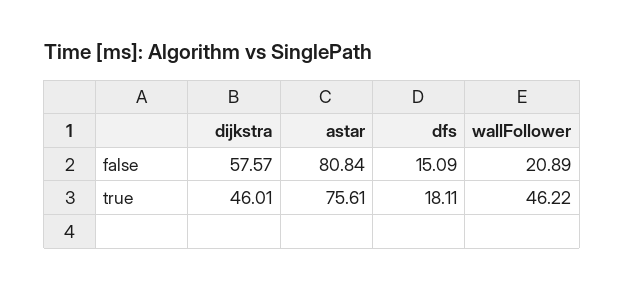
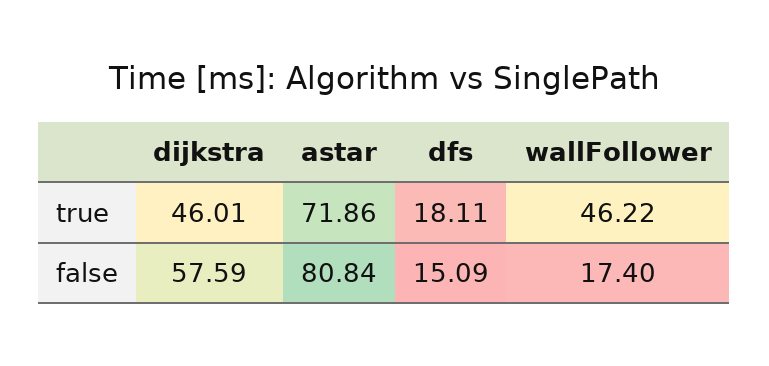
dijkstra, false: 57.57 -> 57.59
wallFollower, false: 20.89 -> 17.4
astar, true: 75.61 -> 71.86

